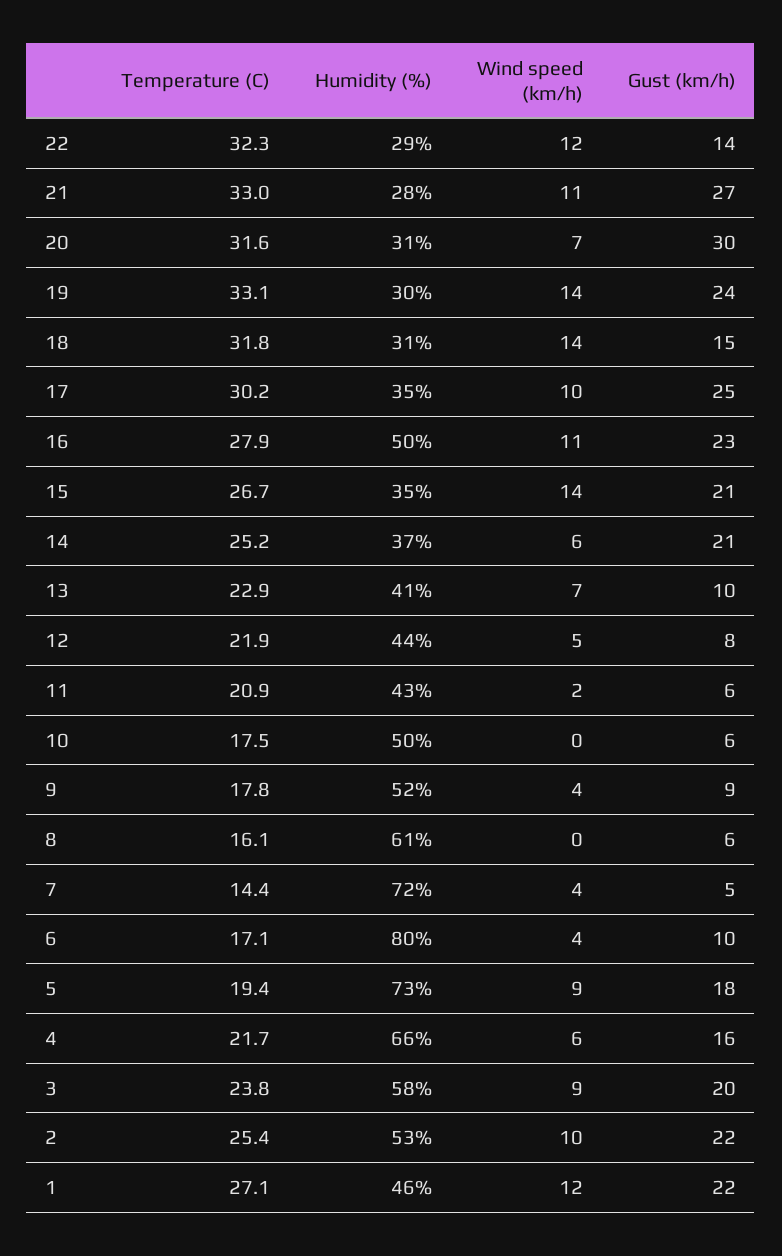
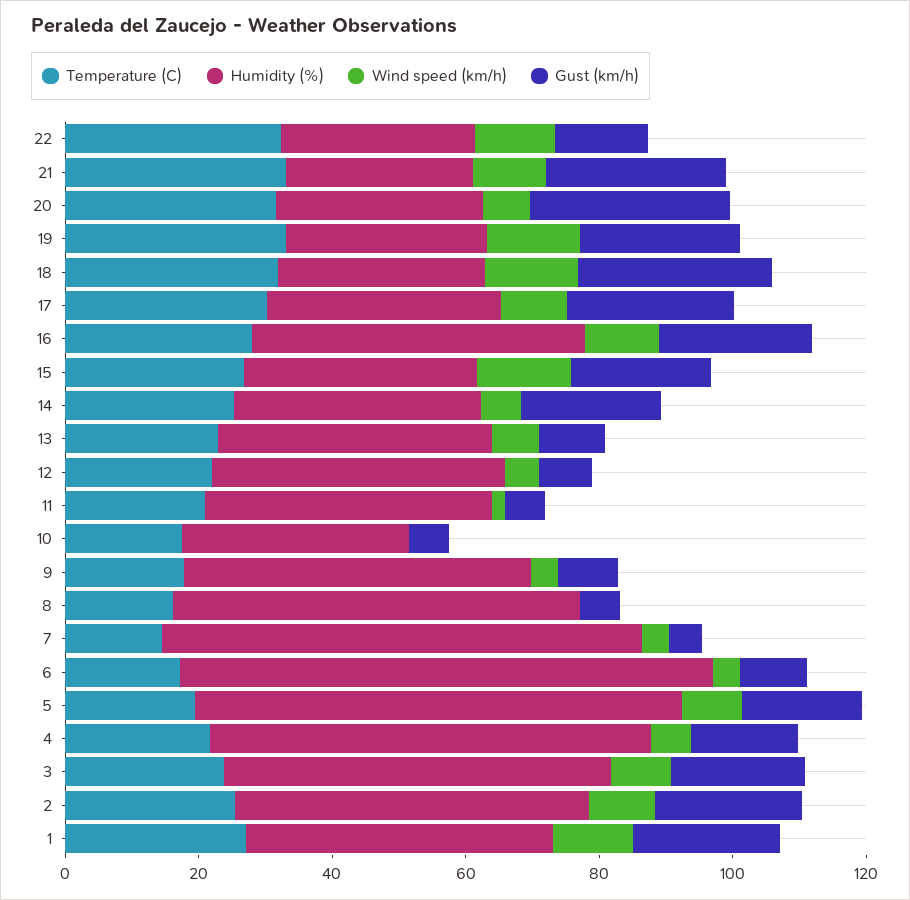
Gust (km/h), 18: 15 -> 30
Humidity (%), 10: 50 -> 35

